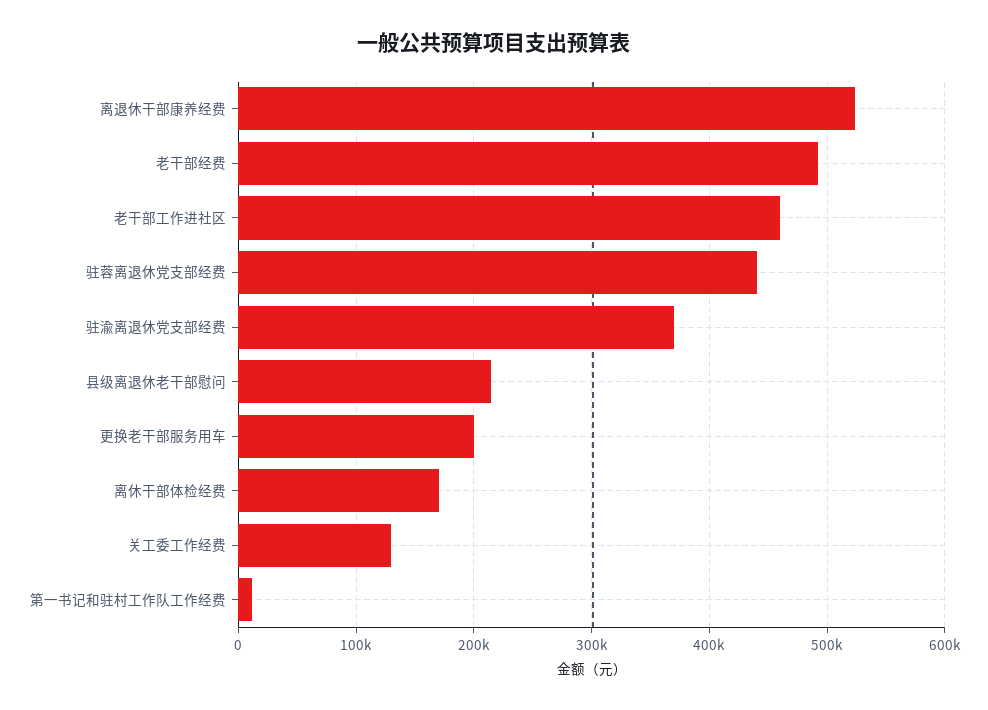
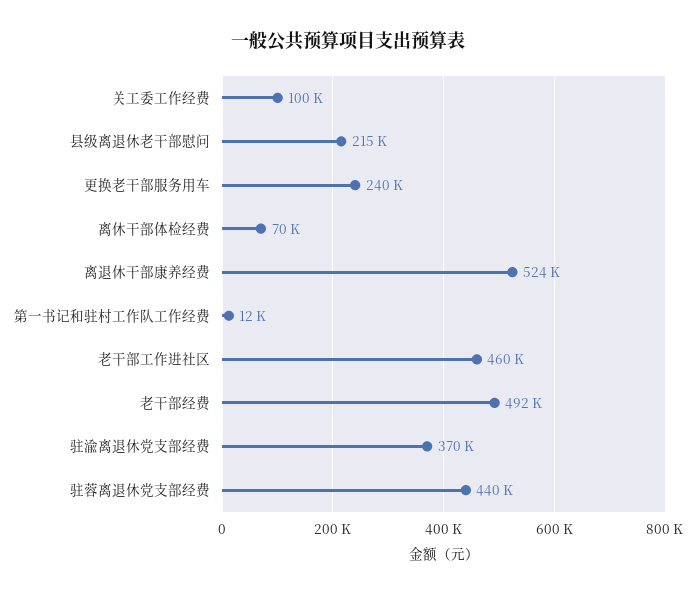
更换老干部服务用车: 200000 -> 240000
离休干部体检经费: 170000 -> 70000
关工委工作经费: 130000 -> 100000

